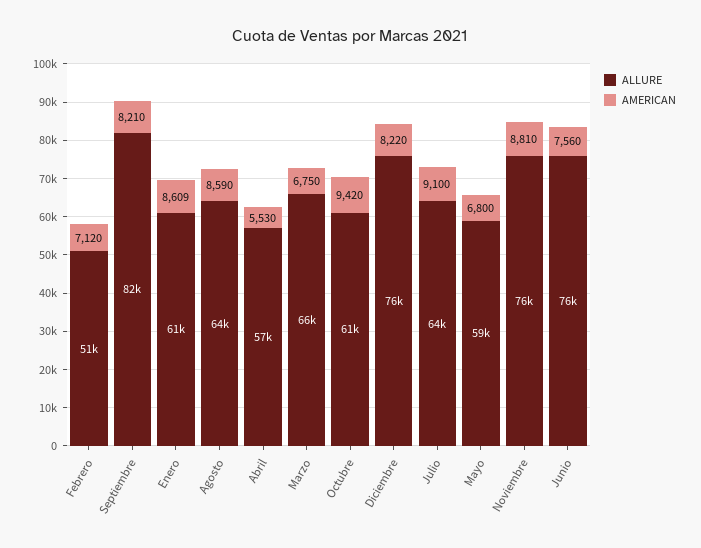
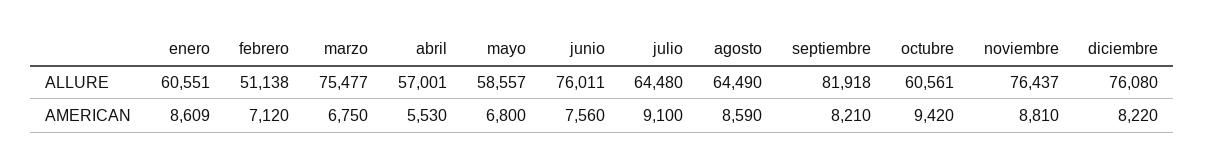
ALLURE, Marzo: 66000 -> 75477

